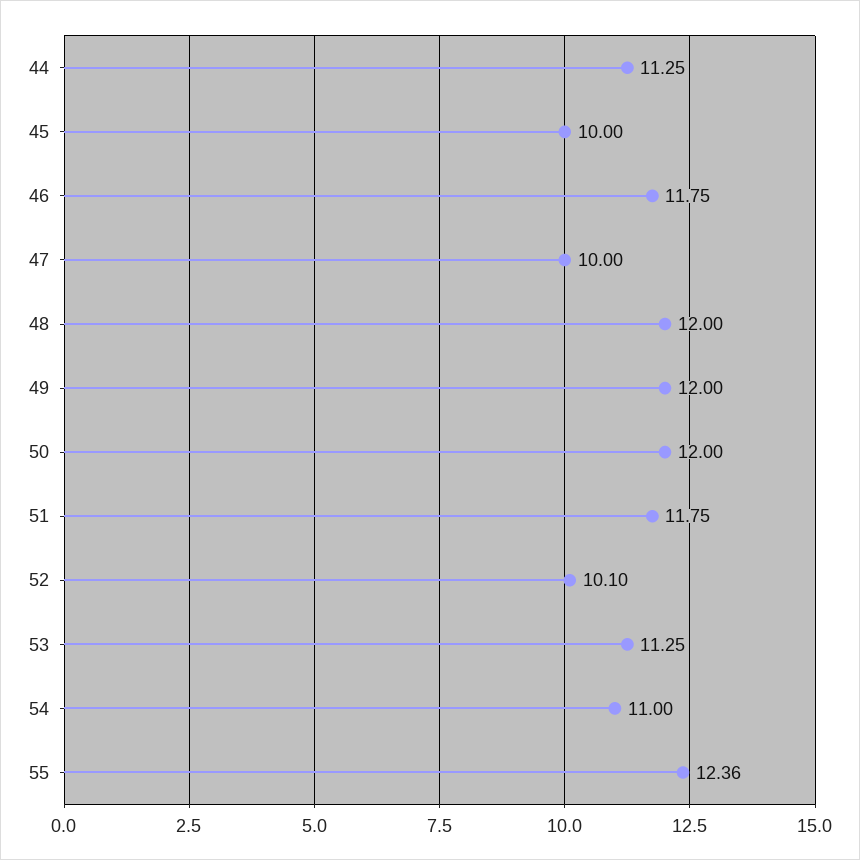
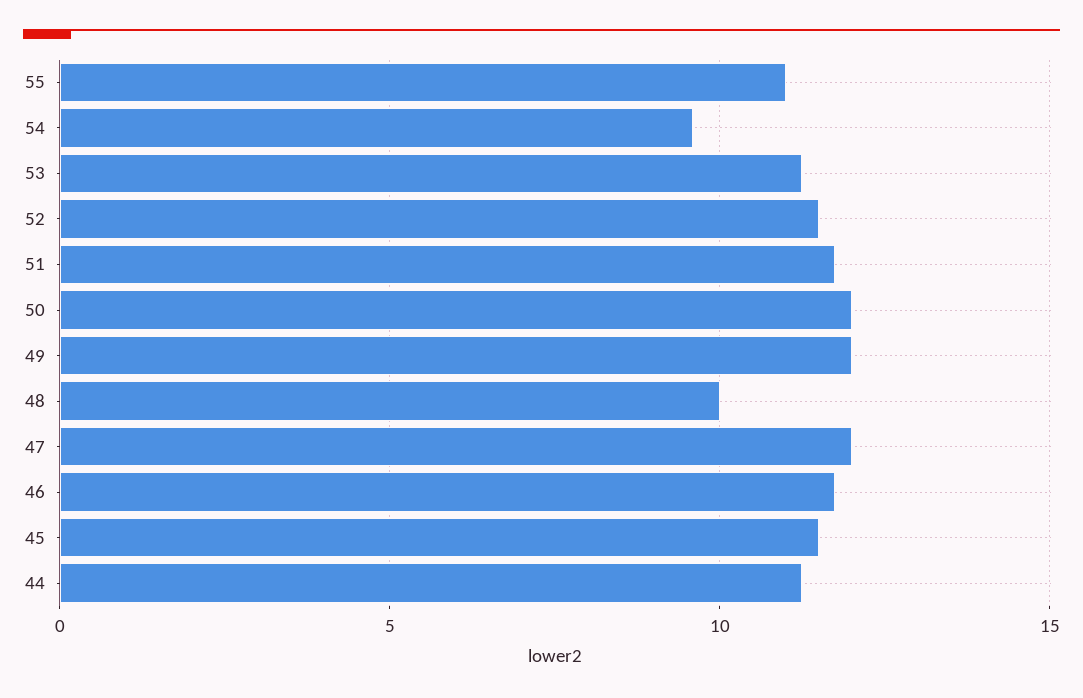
45: 10 -> 11.5
47: 10 -> 12
48: 12 -> 10
52: 10.1 -> 11.5
54: 11 -> 9.5
55: 12.36 -> 11

